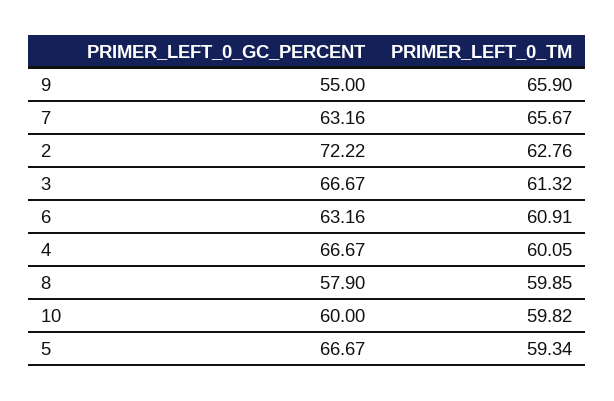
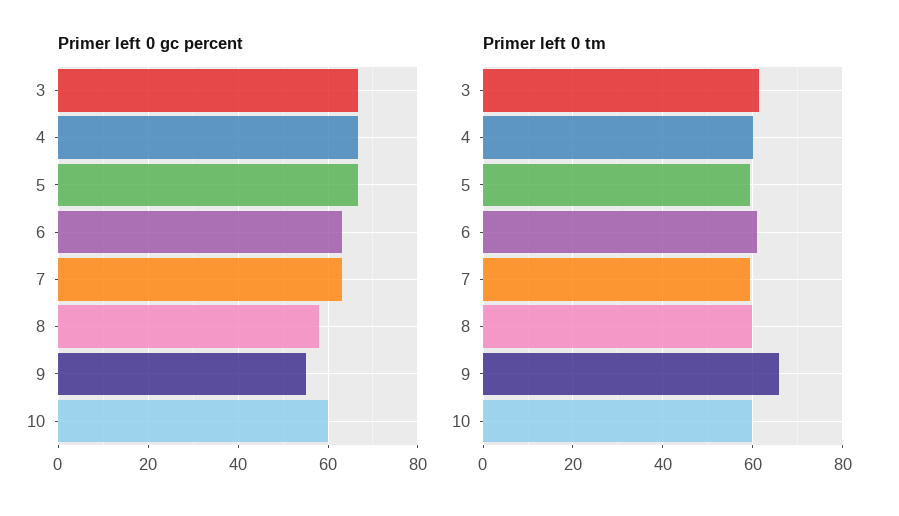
PRIMER_LEFT_0_TM, 7: 65.67 -> 60
PRIMER_LEFT_0_GC_PERCENT, 2: 72.22 -> none
PRIMER_LEFT_0_TM, 2: 62.76 -> none

